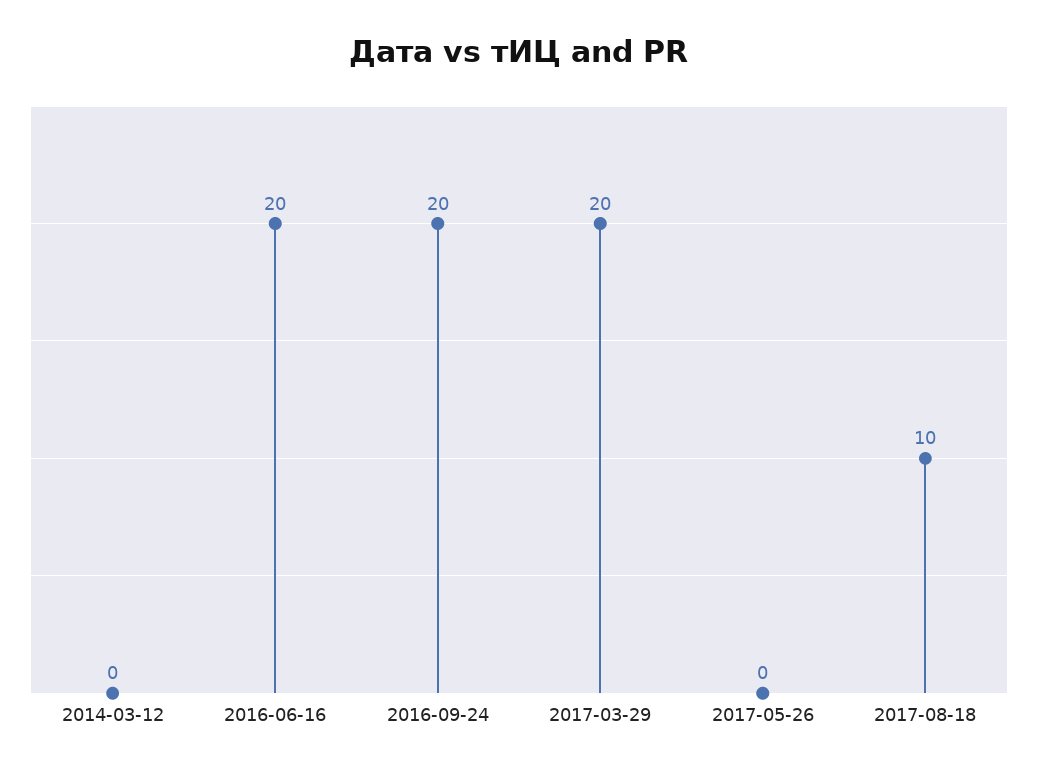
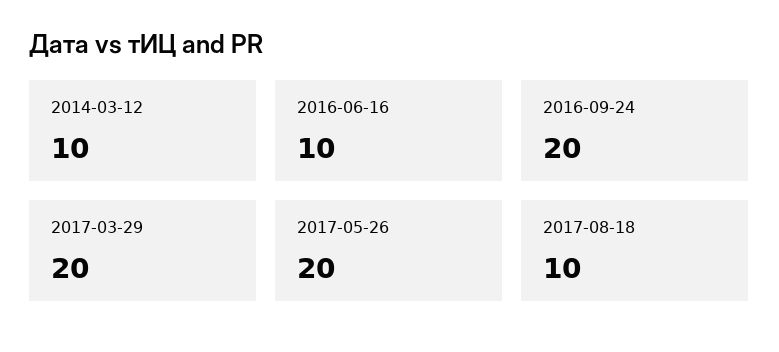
2014-03-12: 0 -> 10
2016-06-16: 20 -> 10
2017-05-26: 0 -> 20

